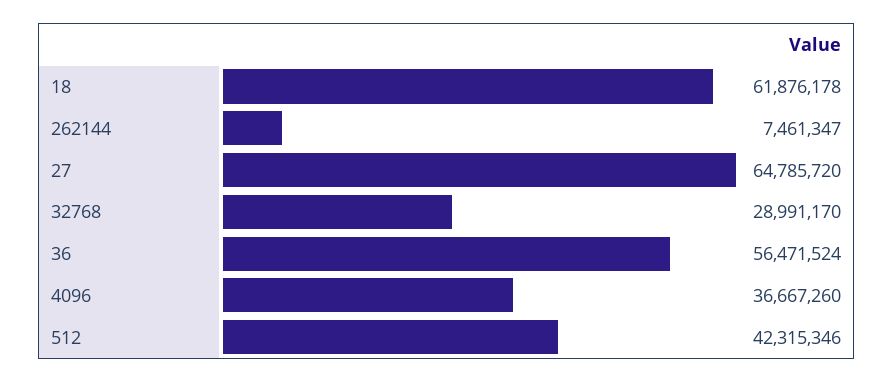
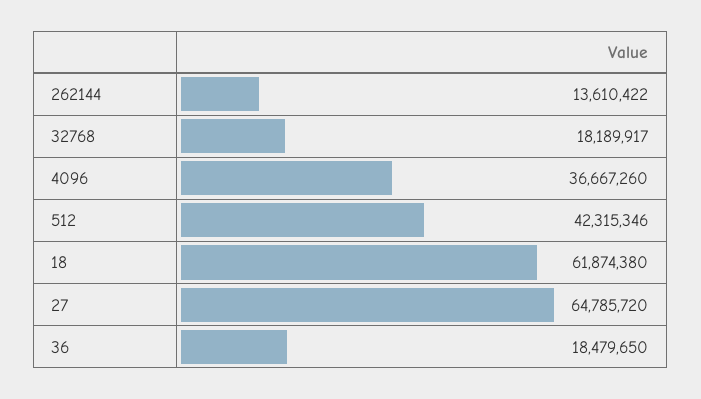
18: 61876178 -> 61874380
262144: 7461347 -> 13610422
32768: 28991170 -> 18189917
36: 56471524 -> 18479650

